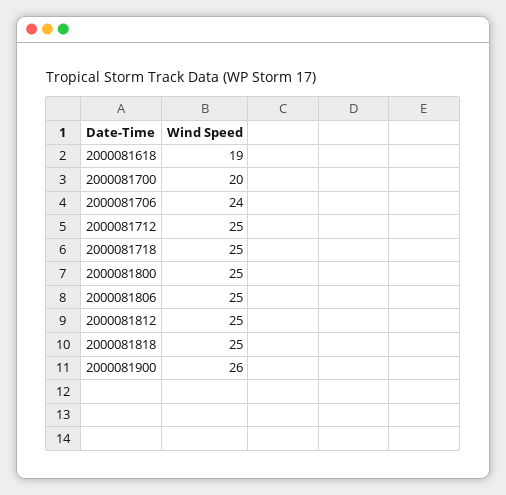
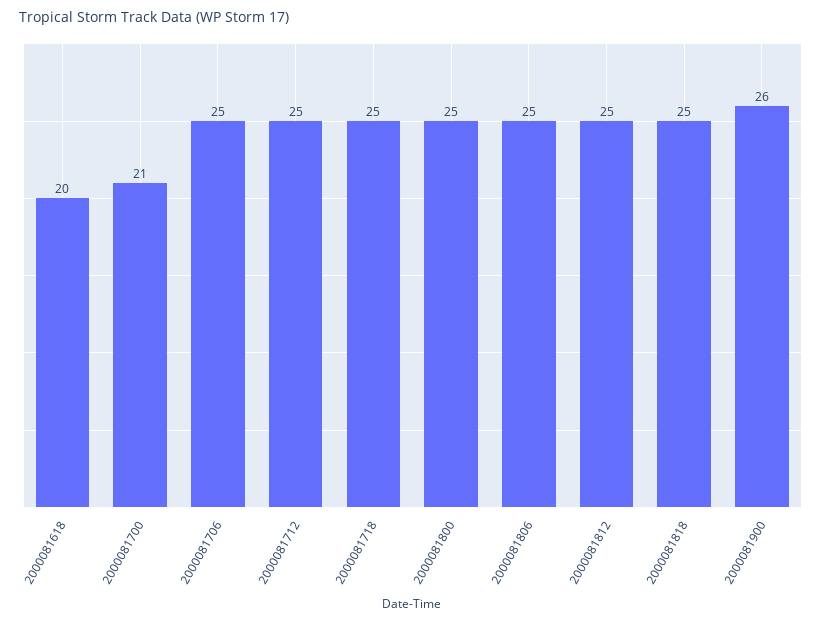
2000081618: 19 -> 20
2000081700: 20 -> 21
2000081706: 24 -> 25

